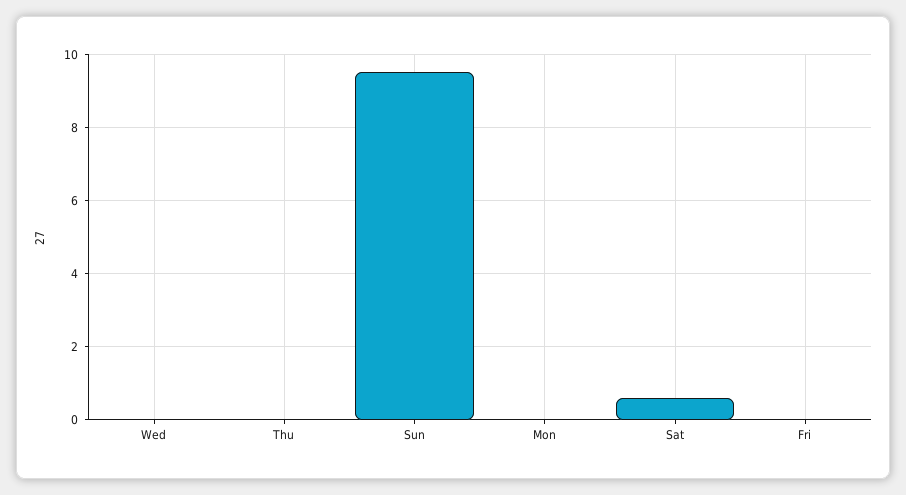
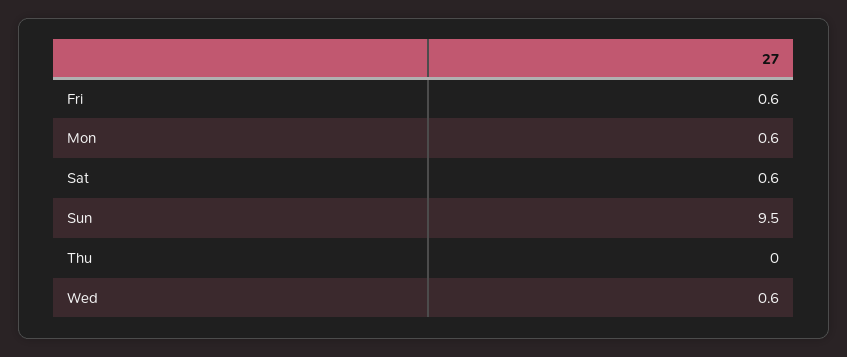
Wed: 0 -> 0.6
Mon: 0 -> 0.6
Fri: 0 -> 0.6

